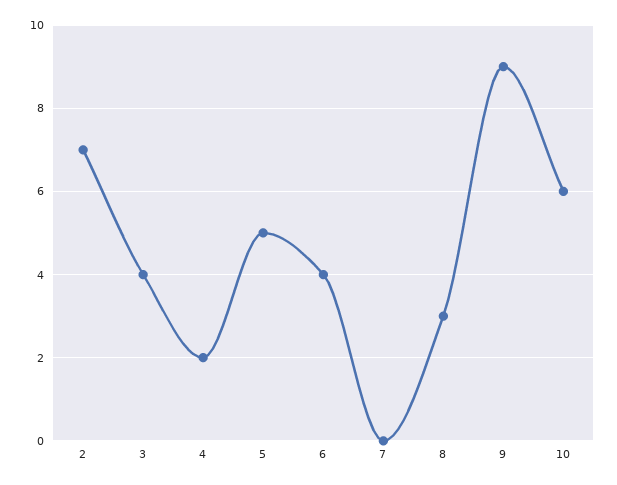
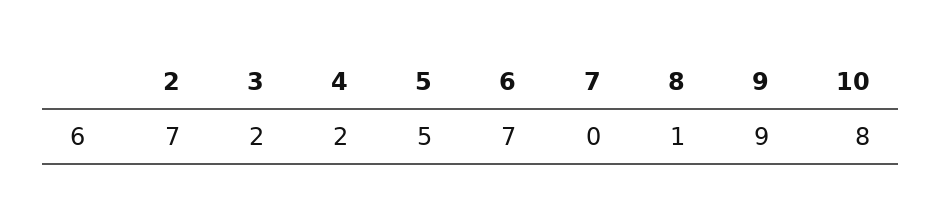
3: 4 -> 2
6: 4 -> 7
8: 3 -> 1
10: 6 -> 8

